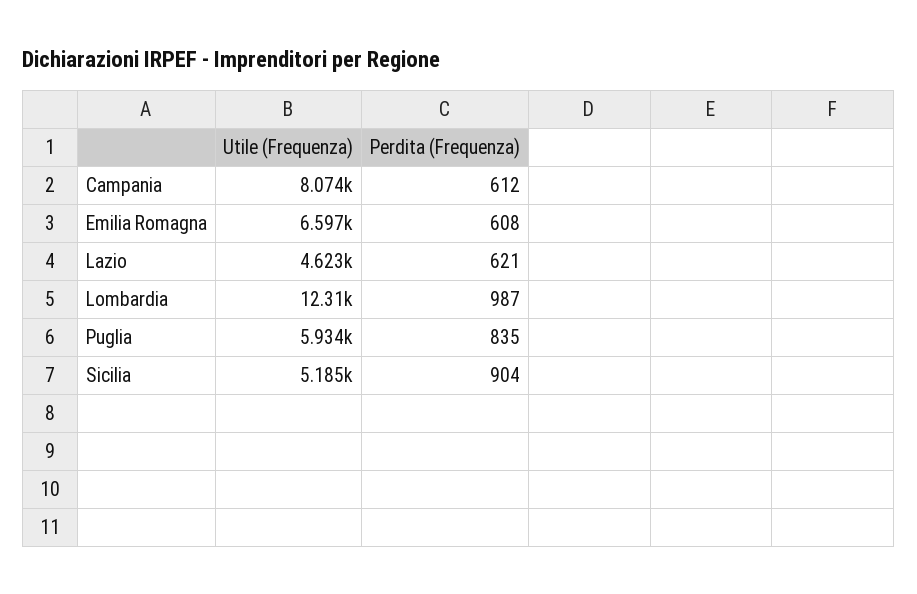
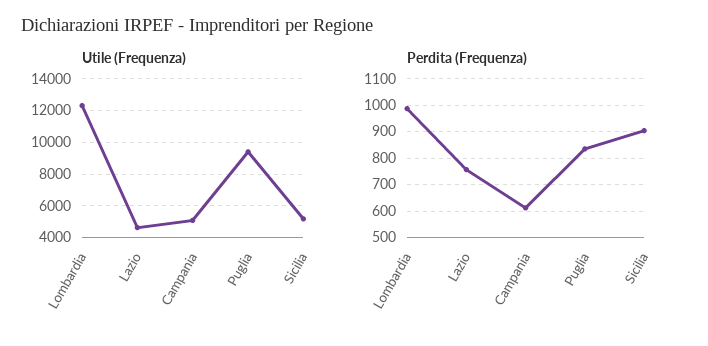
Utile (Frequenza), Campania: 8074 -> 5000
Utile (Frequenza), Emilia Romagna: 6597 -> none
Perdita (Frequenza), Emilia Romagna: 608 -> none
Perdita (Frequenza), Lazio: 621 -> 750
Utile (Frequenza), Puglia: 5934 -> 9500

